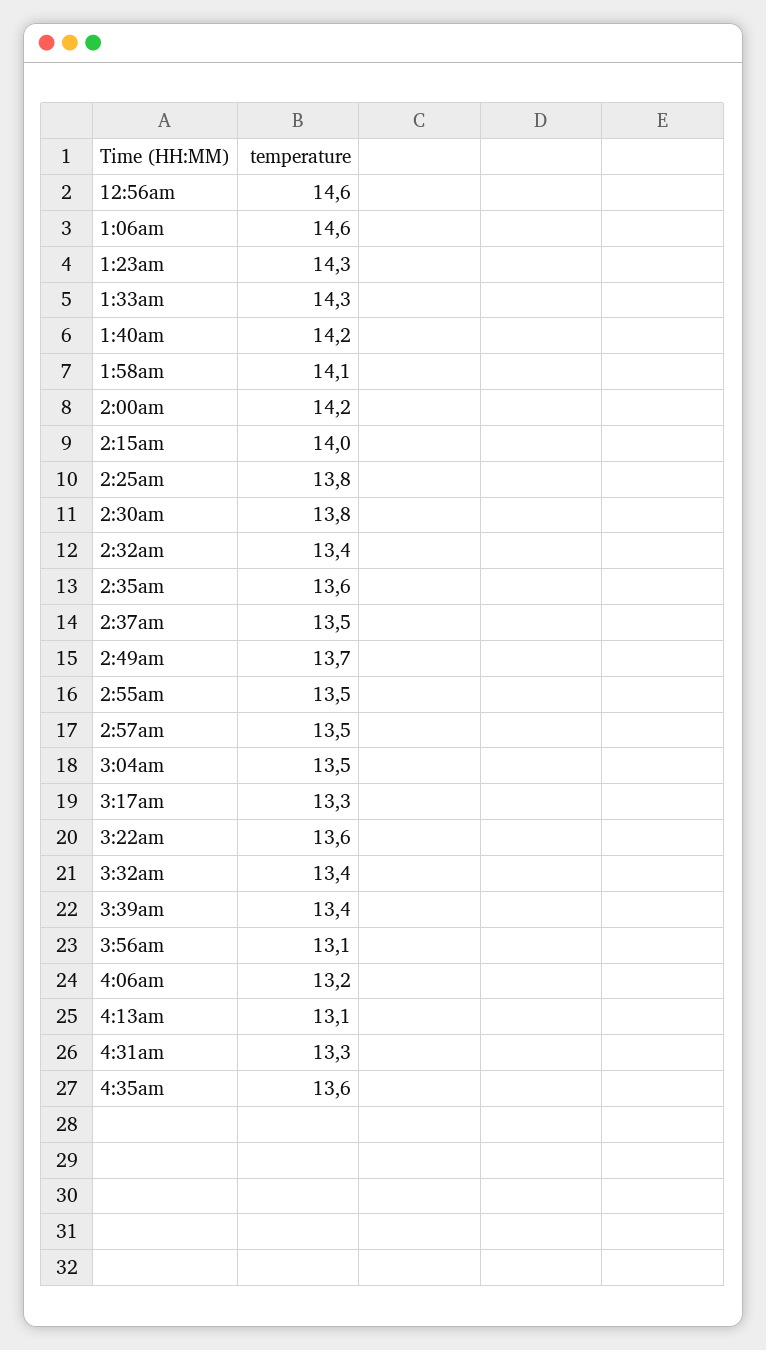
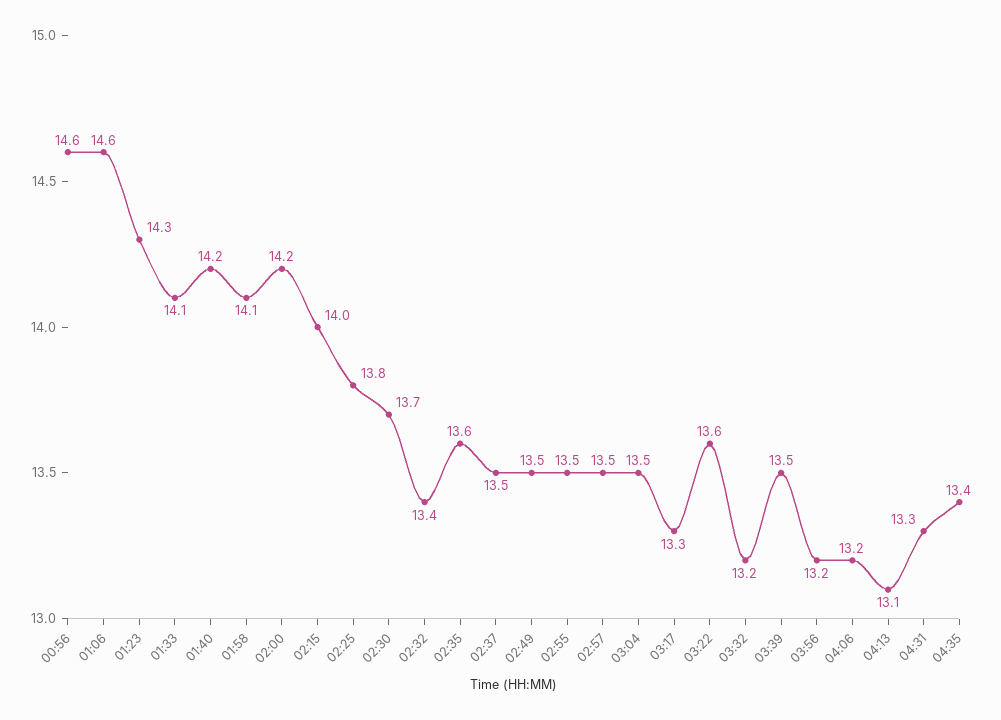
1:33am: 14.3 -> 14.1
2:30am: 13.8 -> 13.7
2:49am: 13.7 -> 13.5
3:32am: 13.4 -> 13.2
3:39am: 13.4 -> 13.5
3:56am: 13.1 -> 13.2
4:35am: 13.6 -> 13.4

